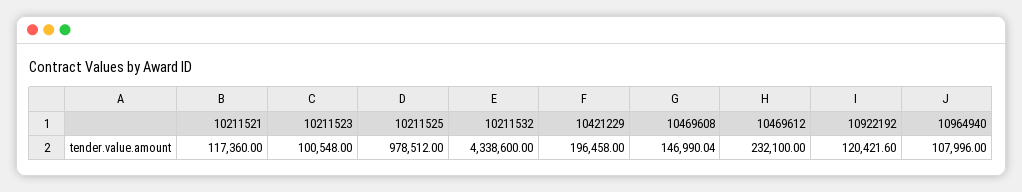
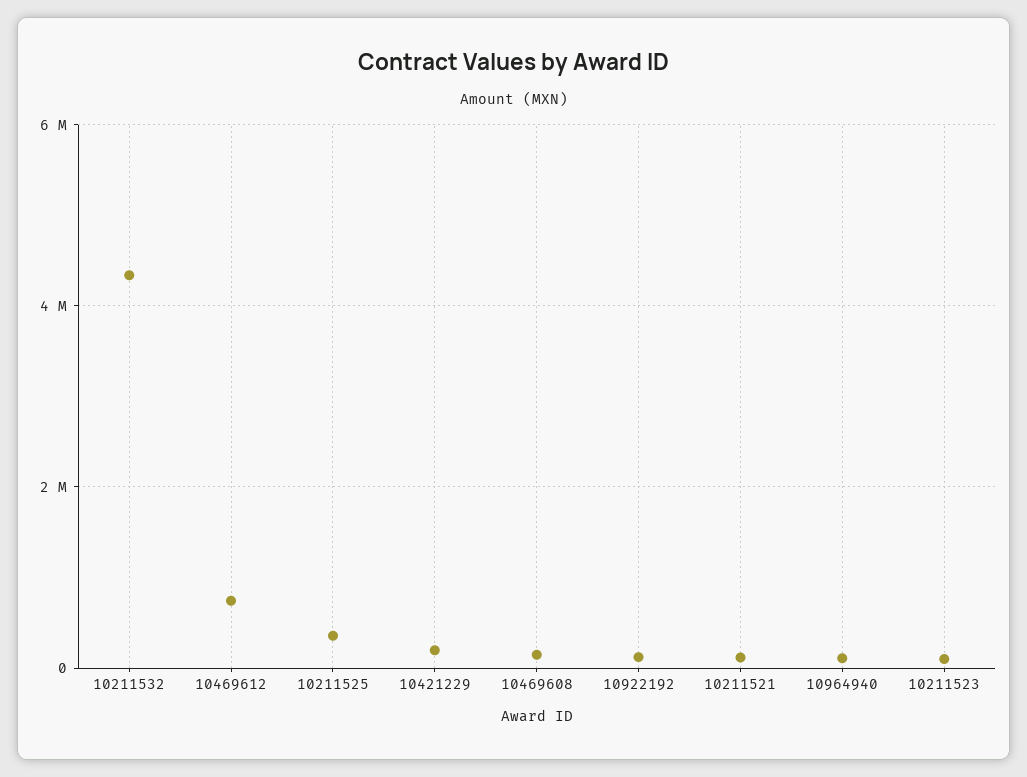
10211525: 978512 -> 400000
10469612: 232100 -> 800000

